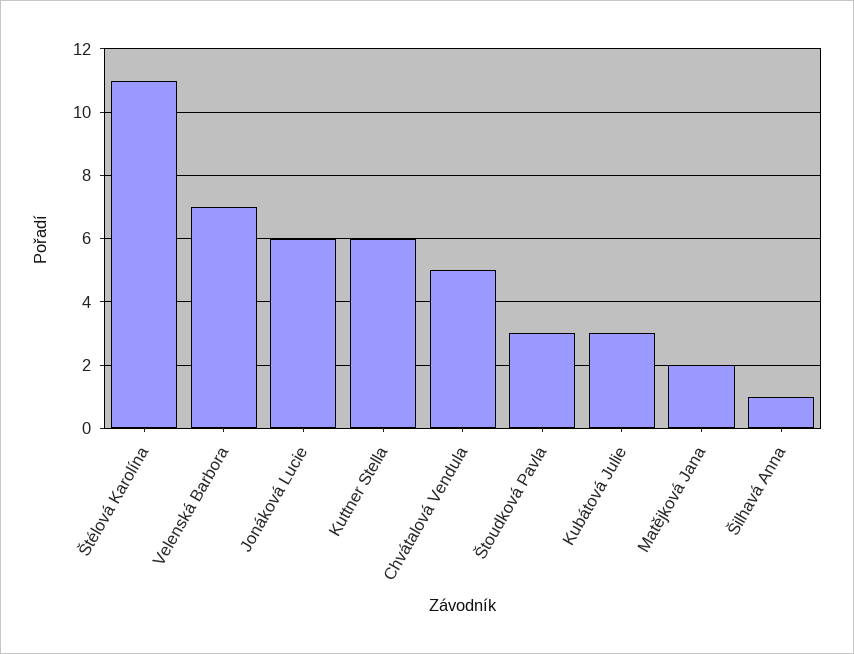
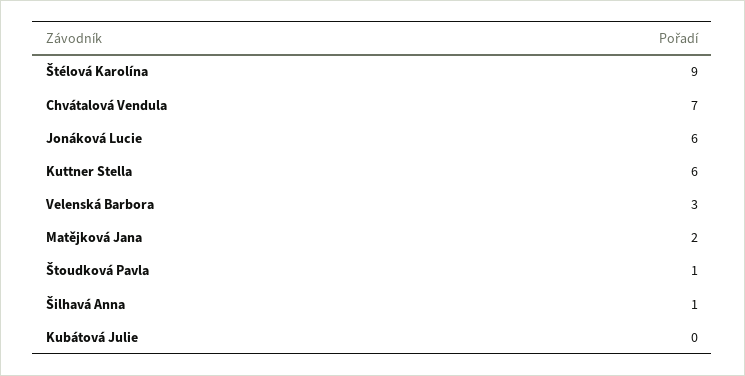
Štélová Karolína: 11 -> 9
Velenská Barbora: 7 -> 3
Chvátalová Vendula: 5 -> 7
Štoudková Pavla: 3 -> 1
Kubátová Julie: 3 -> 0

